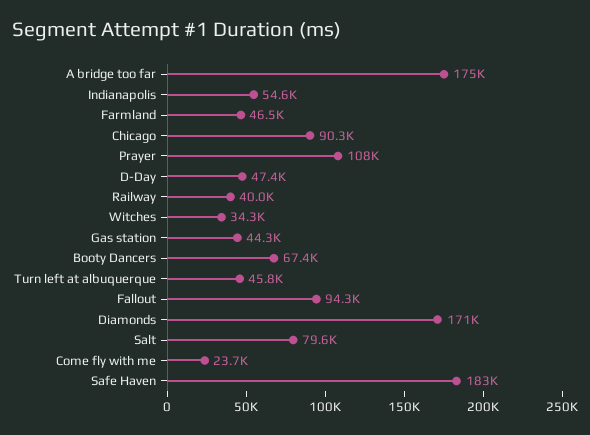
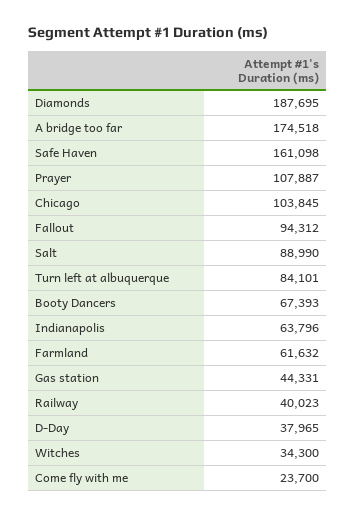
Indianapolis: 54600 -> 63796
Farmland: 46500 -> 61632
Chicago: 90300 -> 103845
D-Day: 47400 -> 37965
Turn left at albuquerque: 45800 -> 84101
Diamonds: 171000 -> 187695
Salt: 79600 -> 88990
Safe Haven: 183000 -> 161098

